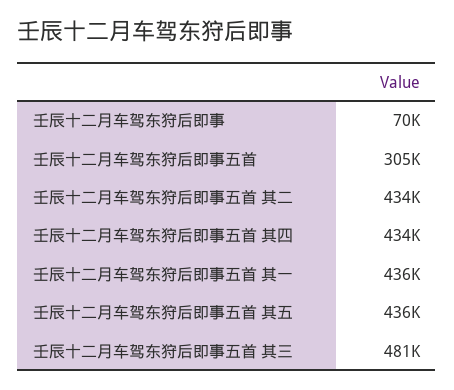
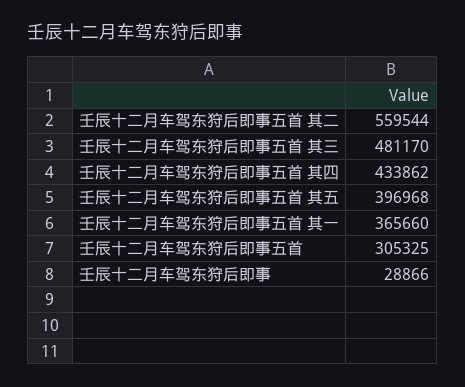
壬辰十二月车驾东狩后即事: 70000 -> 28866
壬辰十二月车驾东狩后即事五首 其二: 434000 -> 559544
壬辰十二月车驾东狩后即事五首 其一: 436000 -> 365660
壬辰十二月车驾东狩后即事五首 其五: 436000 -> 396968

